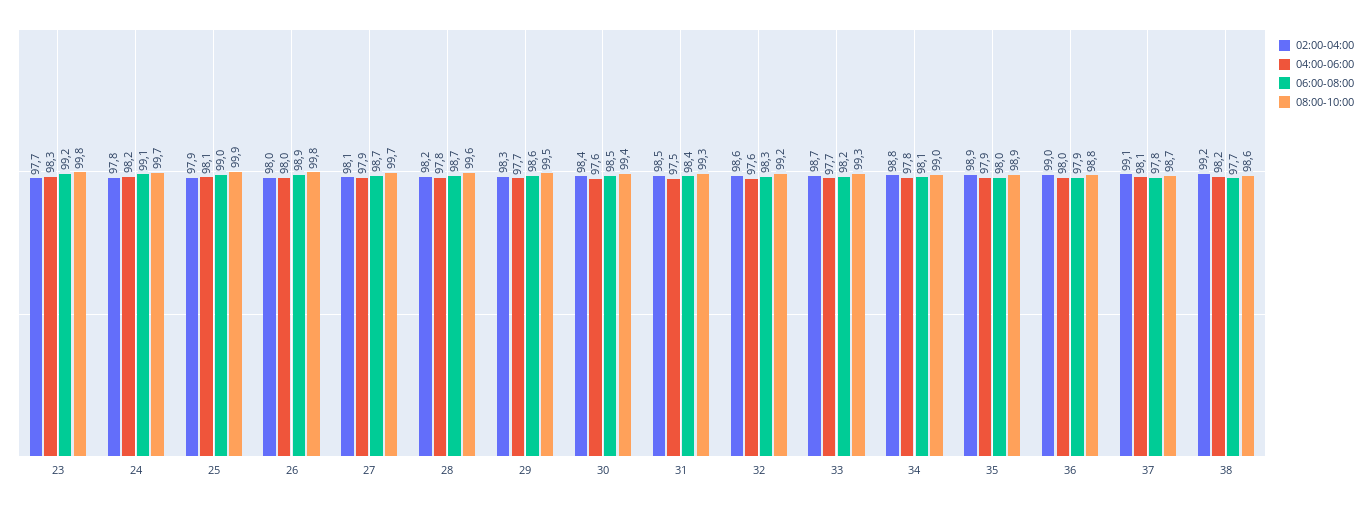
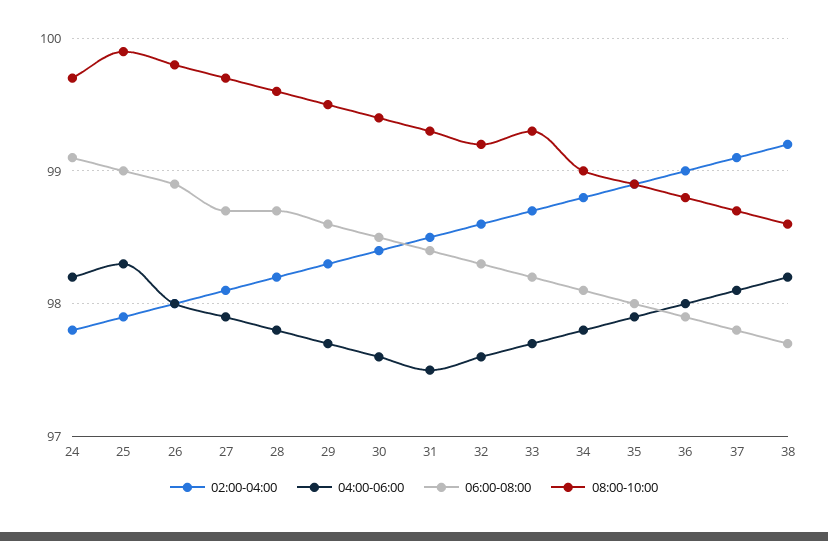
02:00-04:00, 23: 97.7 -> none
04:00-06:00, 23: 98.3 -> none
06:00-08:00, 23: 99.2 -> none
08:00-10:00, 23: 99.8 -> none
04:00-06:00, 25: 98.1 -> 98.3

